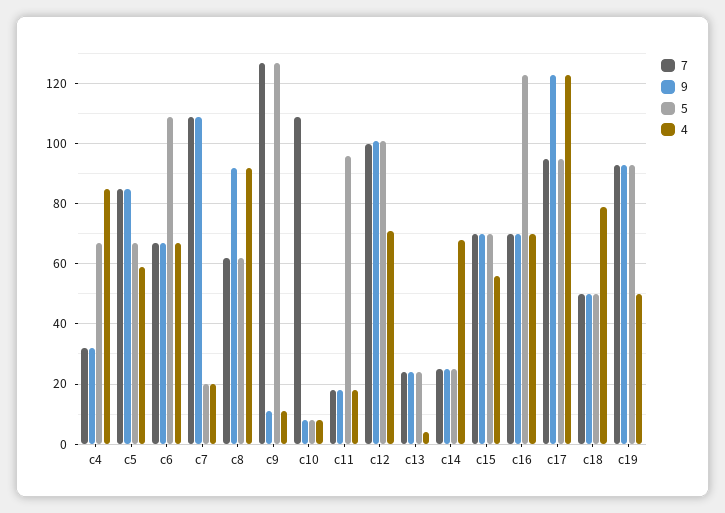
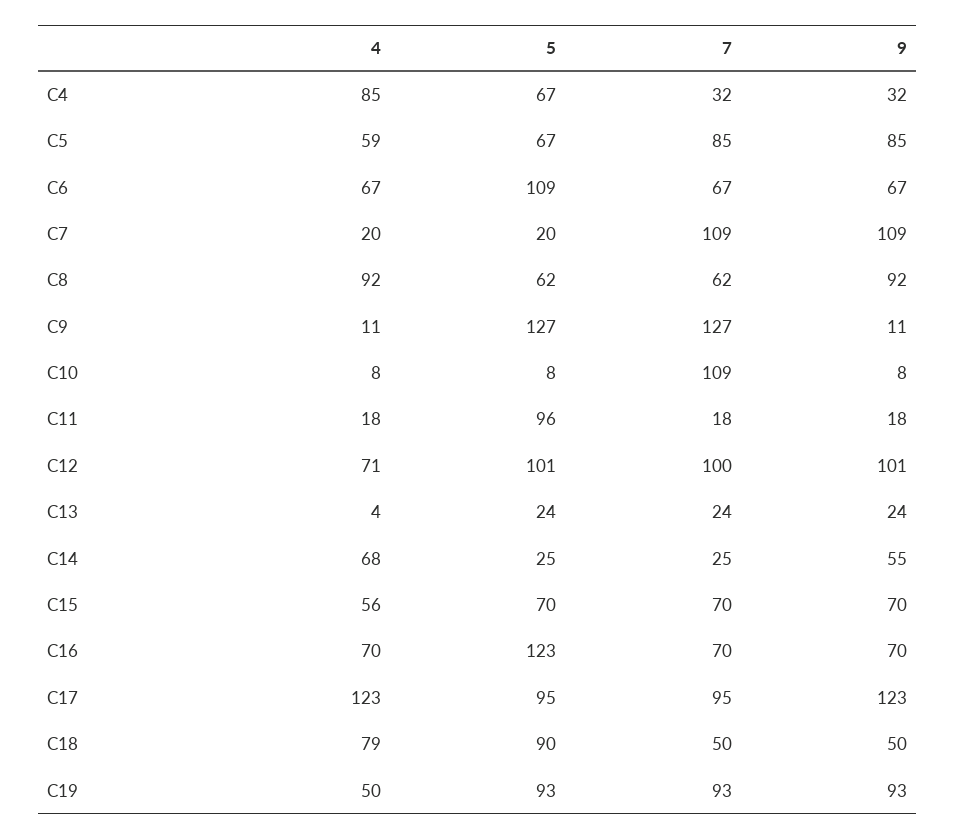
9, c14: 25 -> 55
5, c18: 50 -> 90

